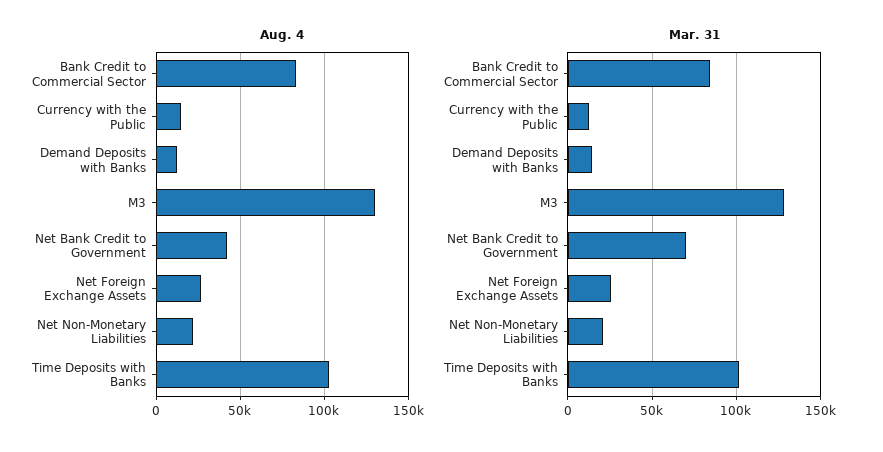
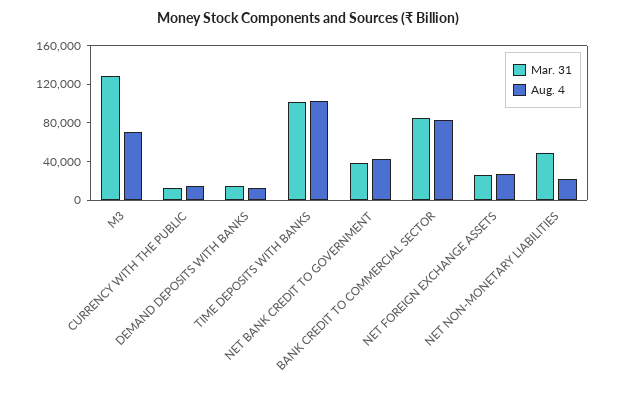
Aug. 4, M3: 130000 -> 70000
Mar. 31, Net Bank Credit to Government: 70000 -> 40000
Mar. 31, Net Non-Monetary Liabilities: 20000 -> 50000

